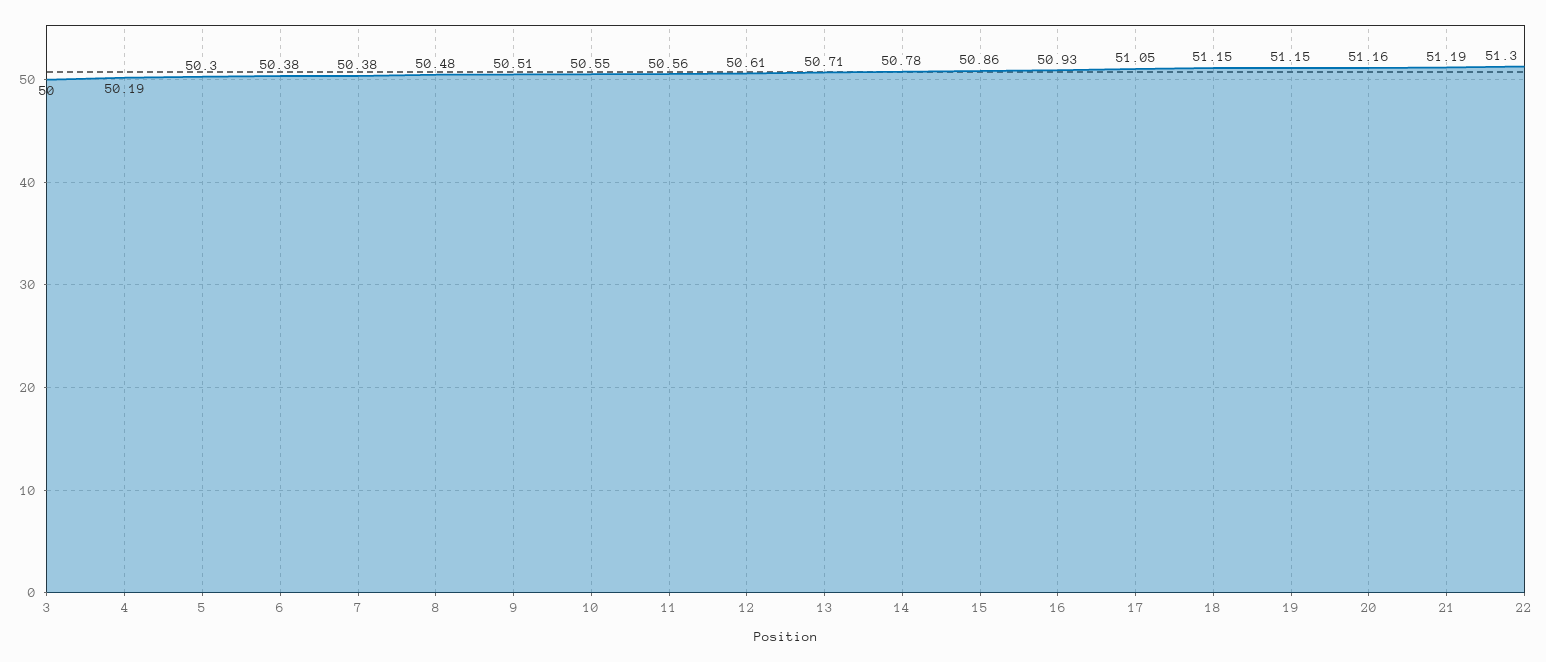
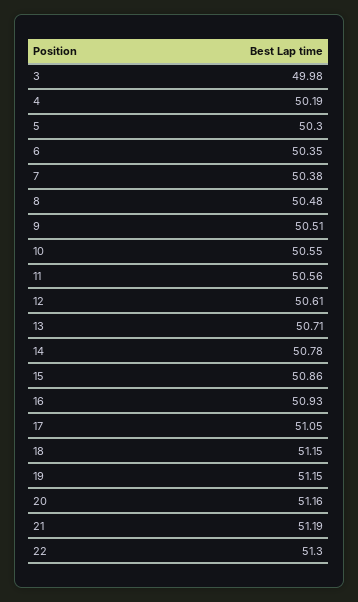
3: 50 -> 49.98
6: 50.38 -> 50.35

